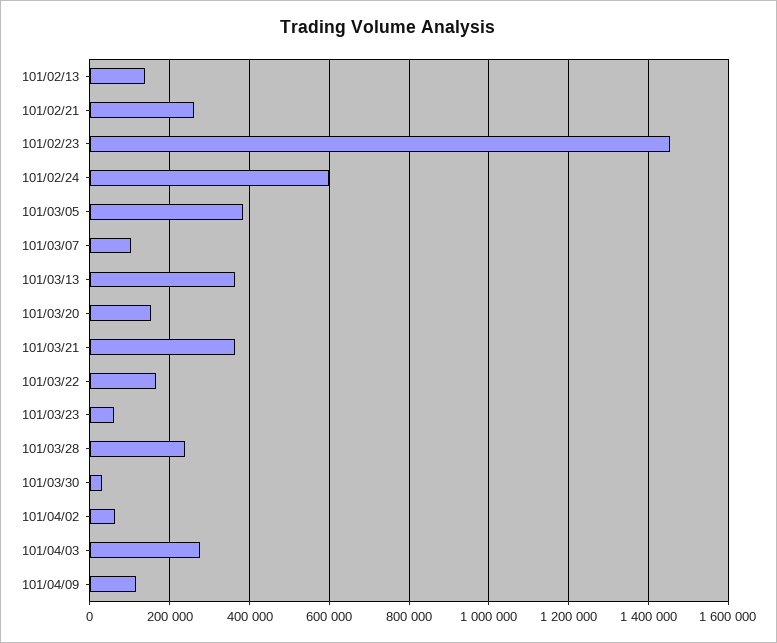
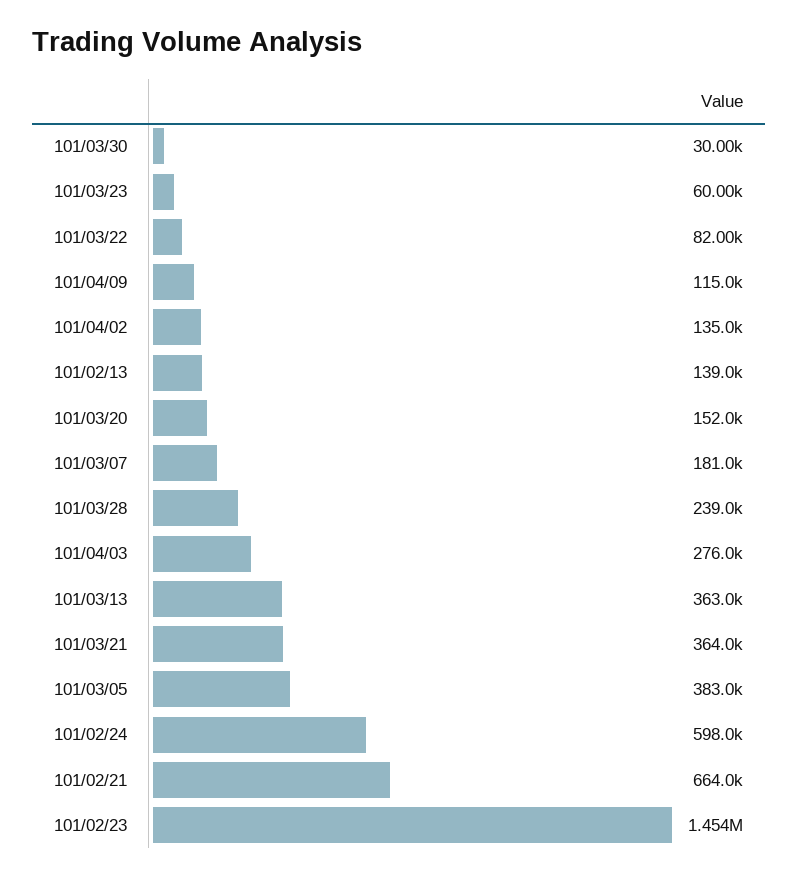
101/02/21: 260000 -> 664000
101/03/07: 100000 -> 181000
101/03/22: 160000 -> 82000
101/04/02: 60000 -> 135000

